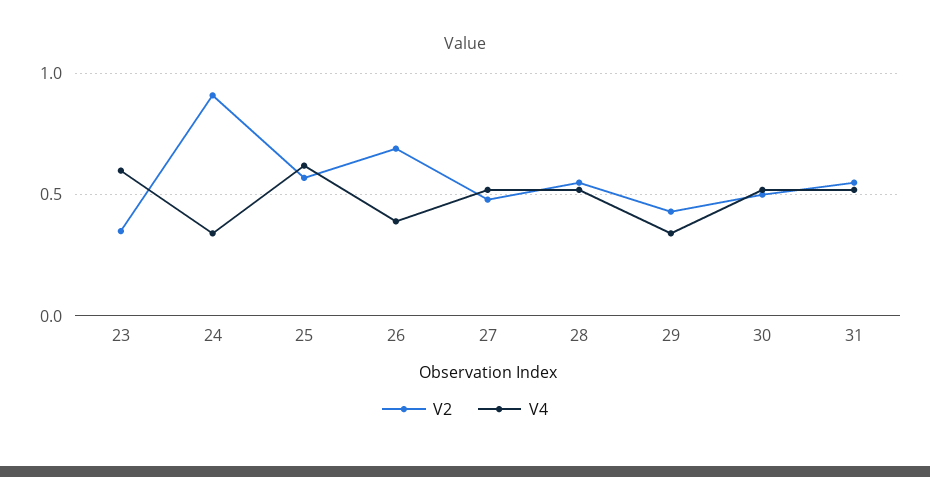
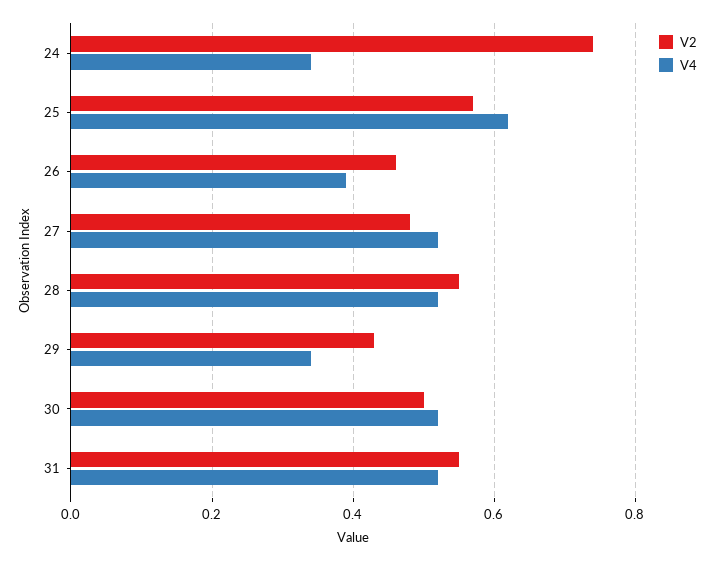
V2, 23: 0.35 -> none
V4, 23: 0.6 -> none
V2, 24: 0.9 -> 0.75
V2, 26: 0.7 -> 0.45

